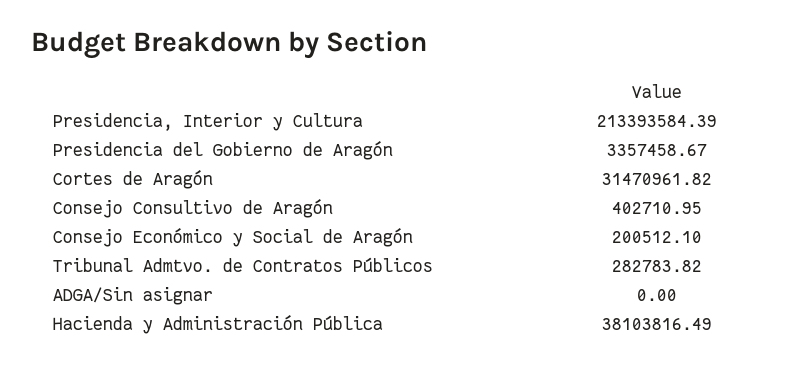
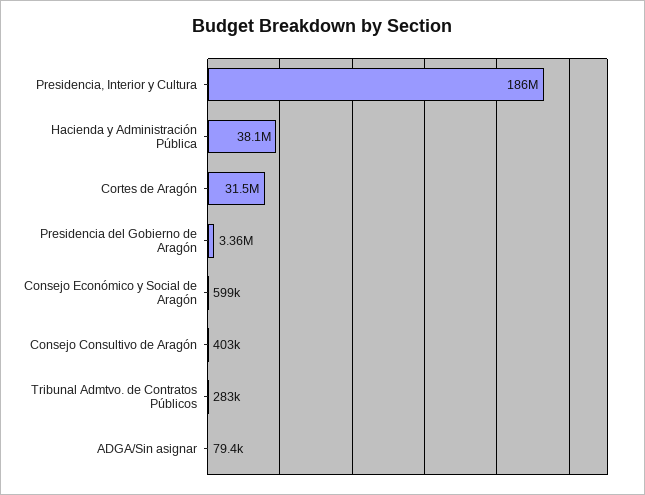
Presidencia, Interior y Cultura: 213393584.39 -> 186000000
Consejo Económico y Social de Aragón: 200512.1 -> 599000
ADGA/Sin asignar: 0 -> 79400

